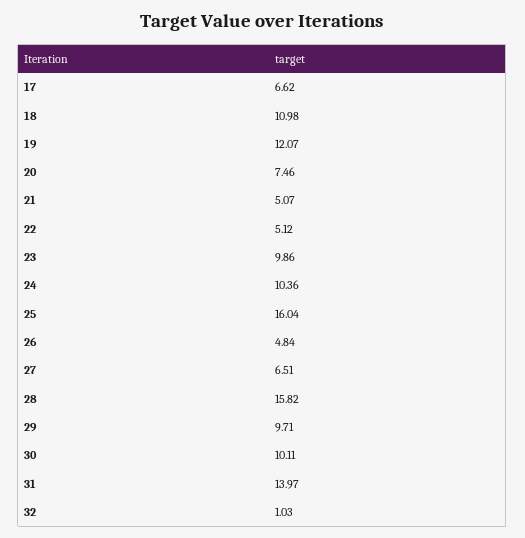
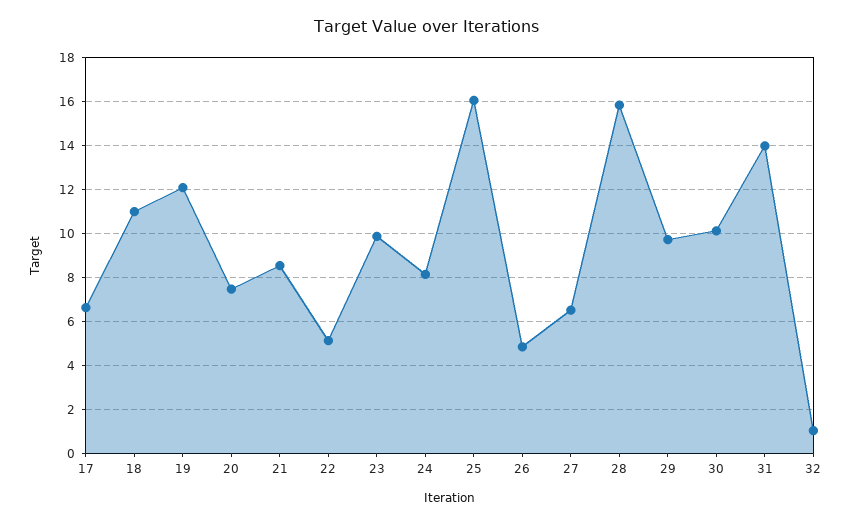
21: 5.07 -> 8.5
24: 10.36 -> 8

